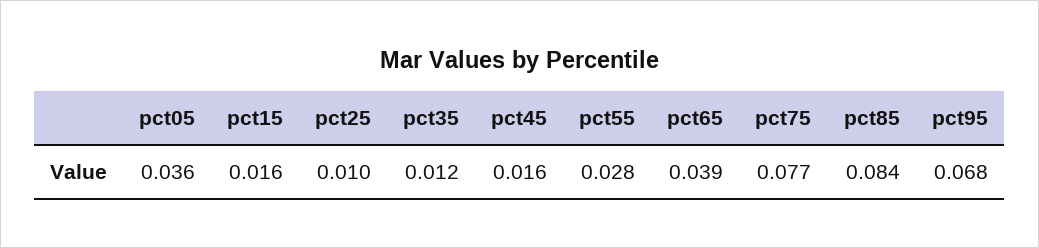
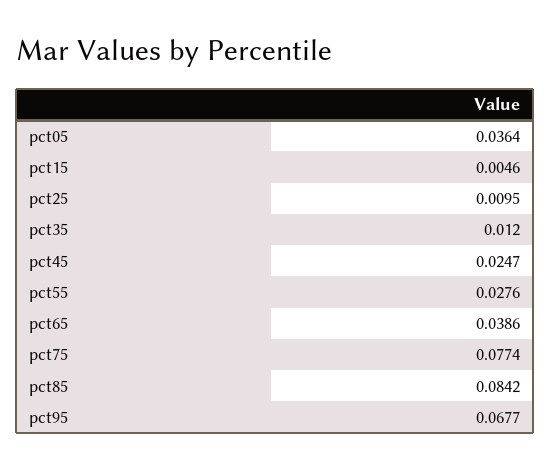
pct15: 0.016 -> 0.0046
pct45: 0.016 -> 0.0247

